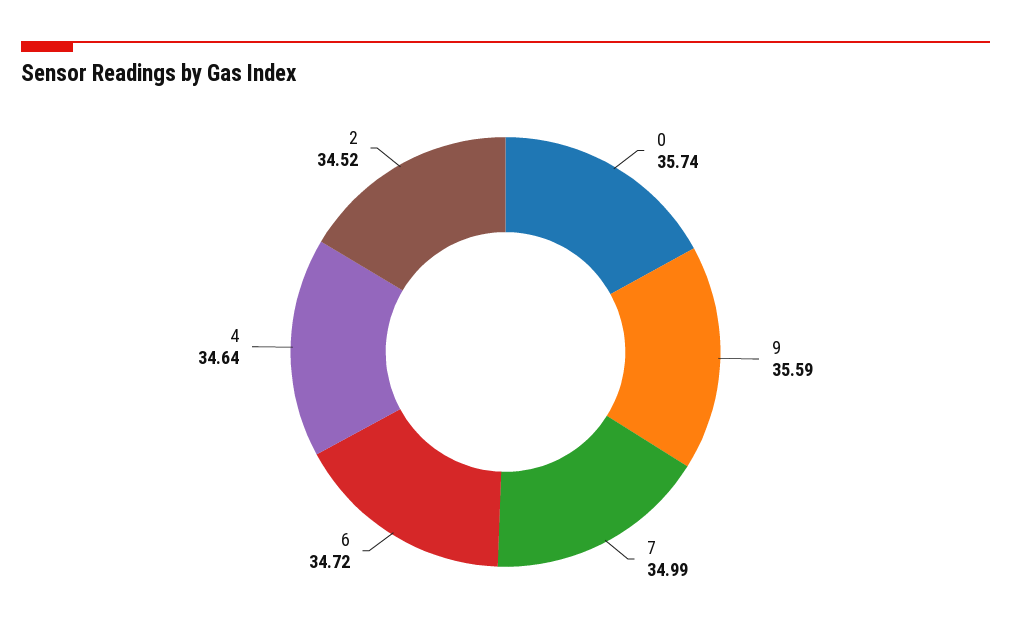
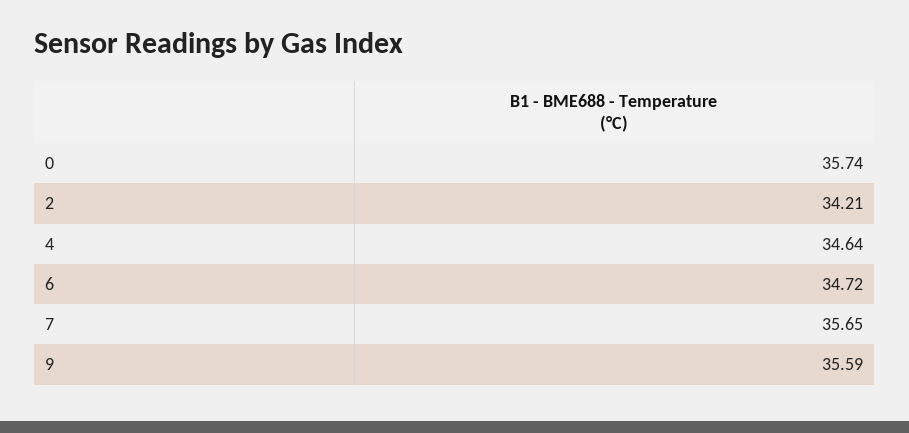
7: 34.99 -> 35.65
2: 34.52 -> 34.21

